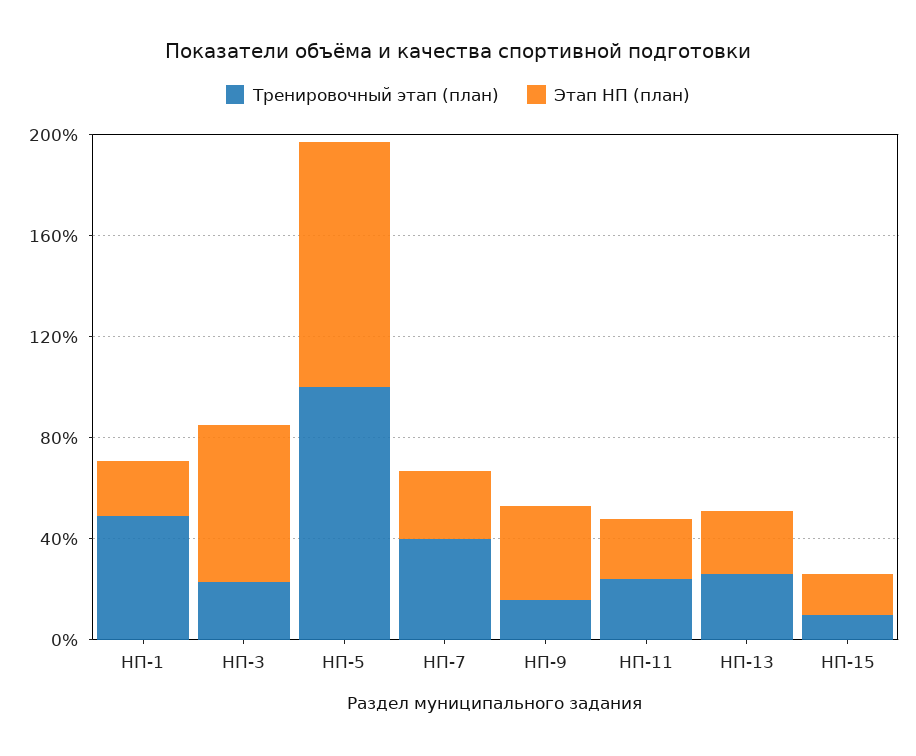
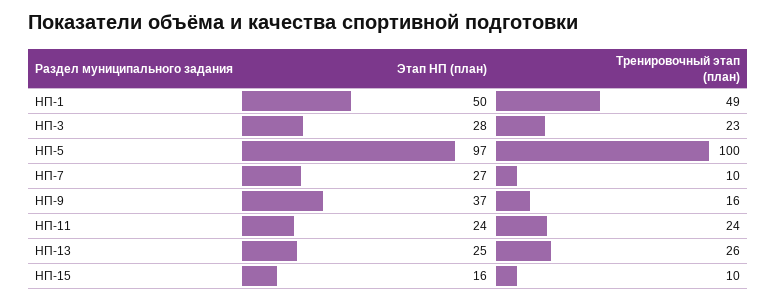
Этап НП (план), НП-1: 20 -> 50
Этап НП (план), НП-3: 60 -> 28
Тренировочный этап (план), НП-7: 40 -> 10

